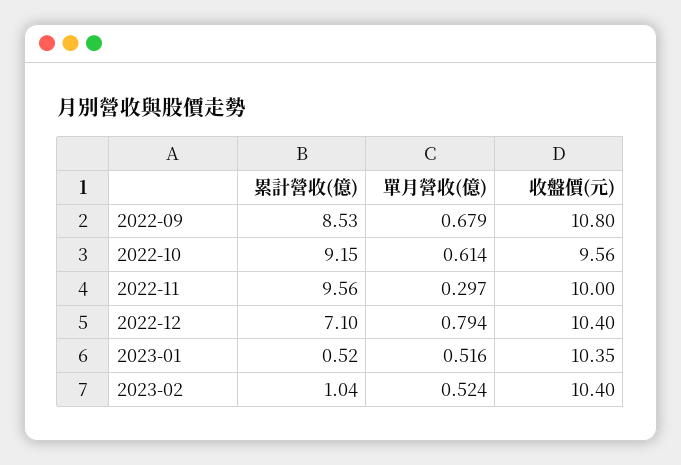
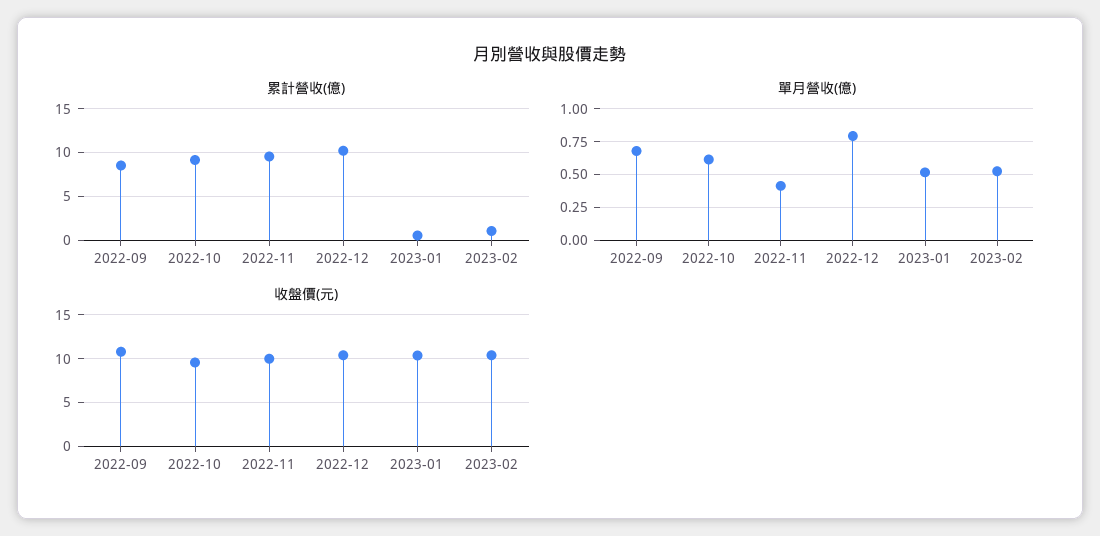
單月營收(億), 2022-11: 0.297 -> 0.4
累計營收(億), 2022-12: 7.1 -> 10

